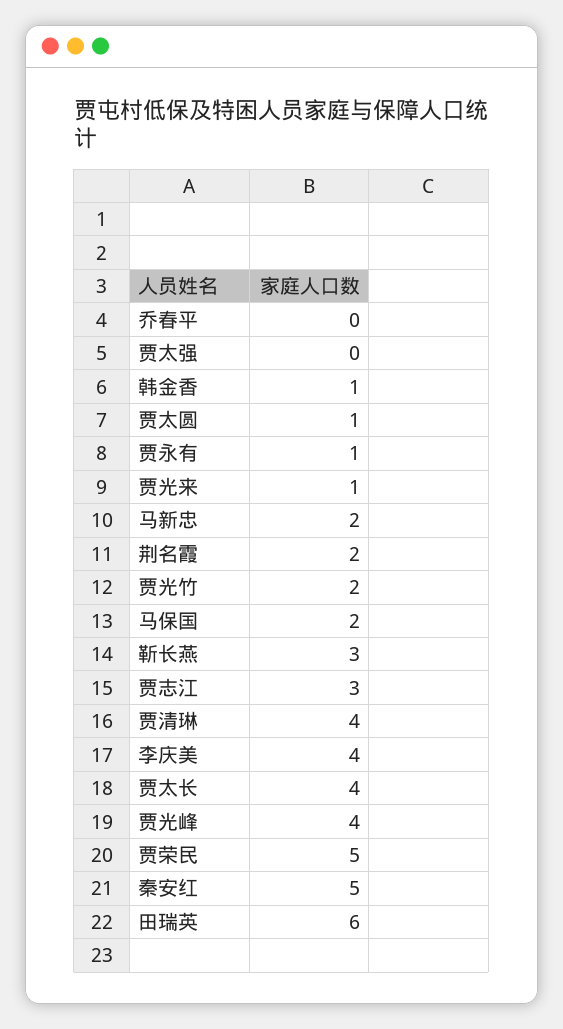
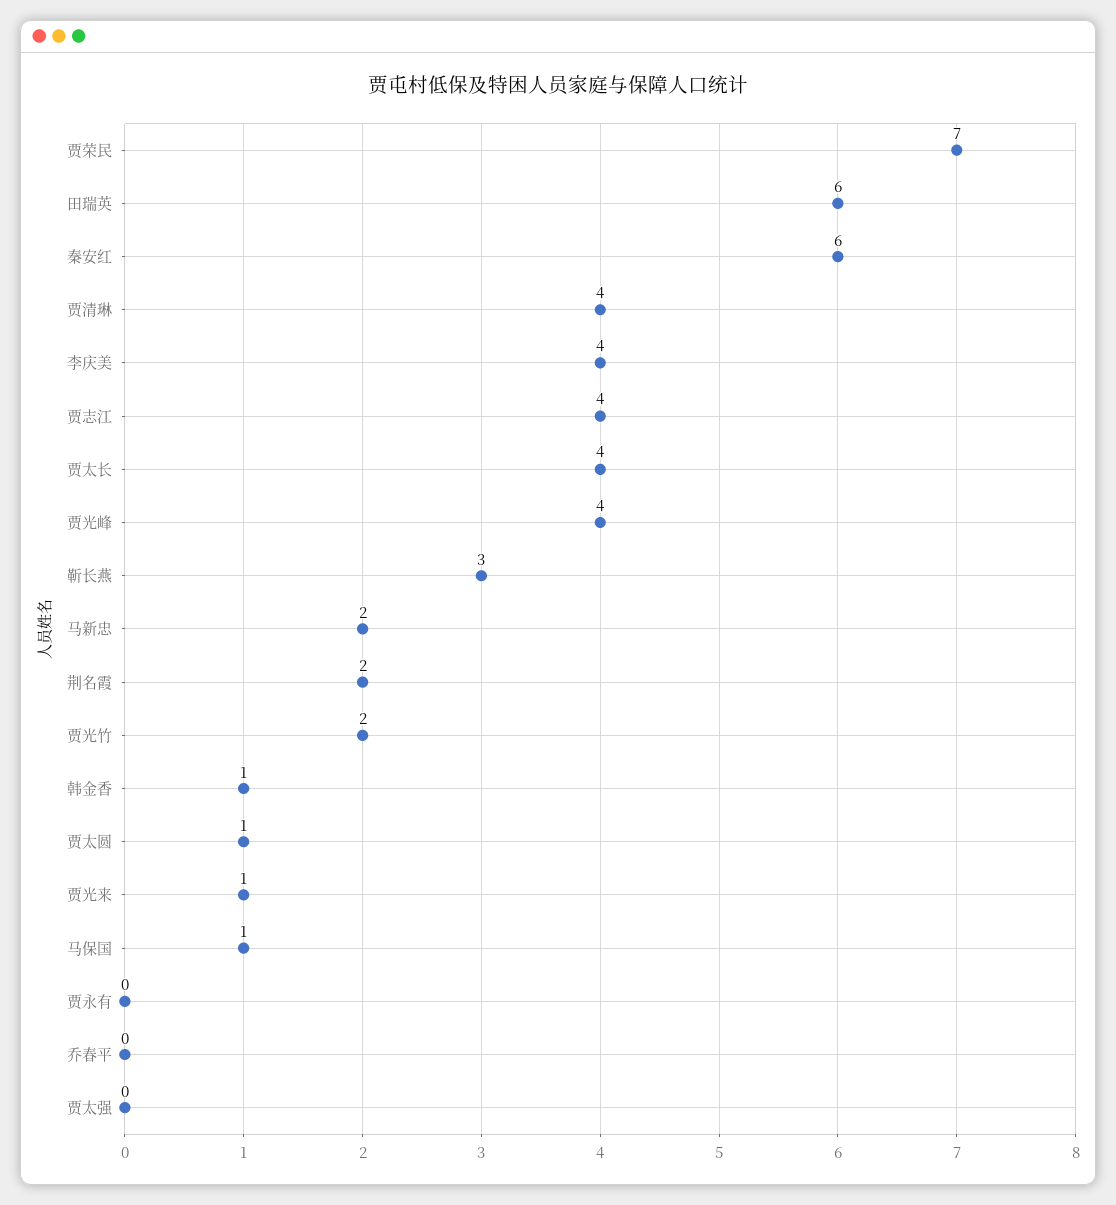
贾永有: 1 -> 0
马保国: 2 -> 1
贾志江: 3 -> 4
贾荣民: 5 -> 7
秦安红: 5 -> 6

